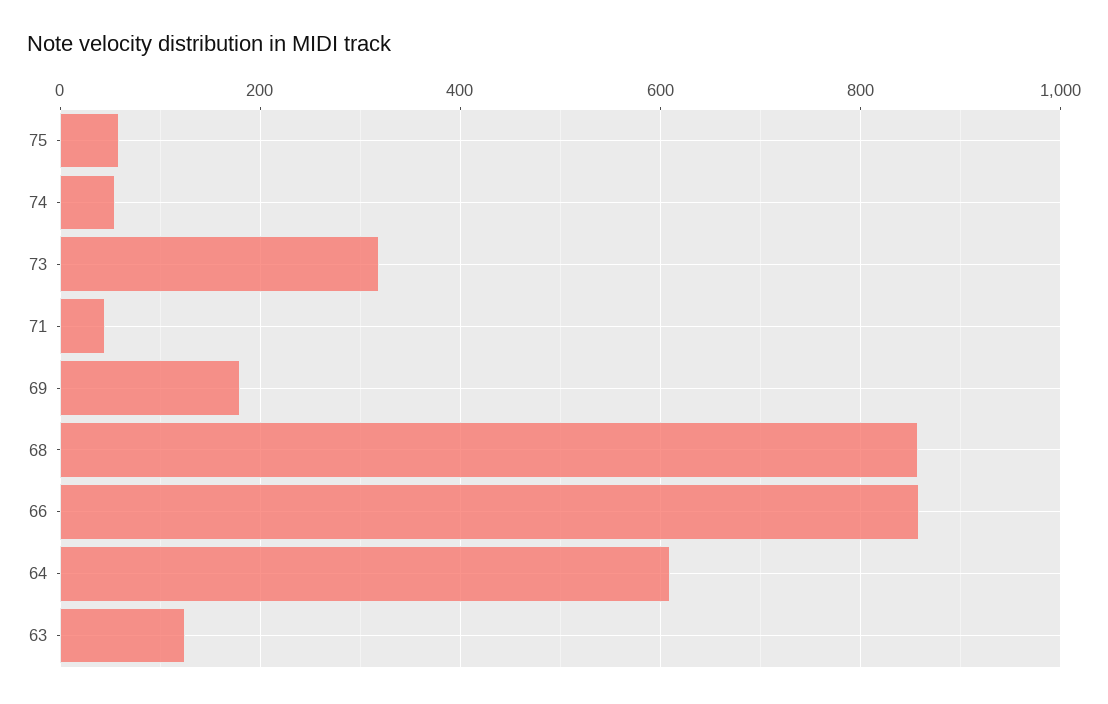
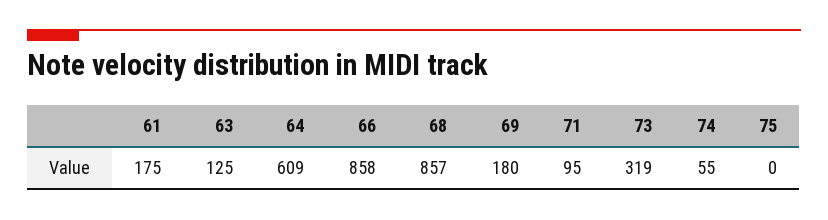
75: 60 -> 0
71: 40 -> 95
61: none -> 175

